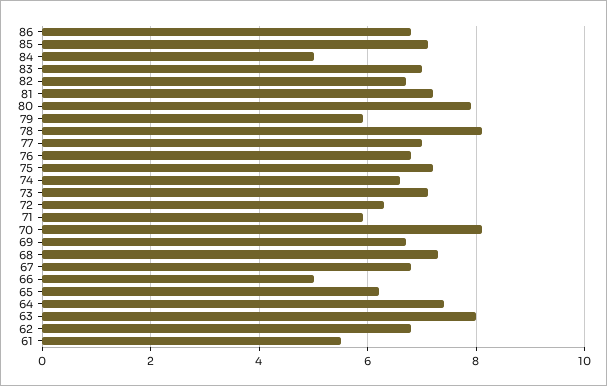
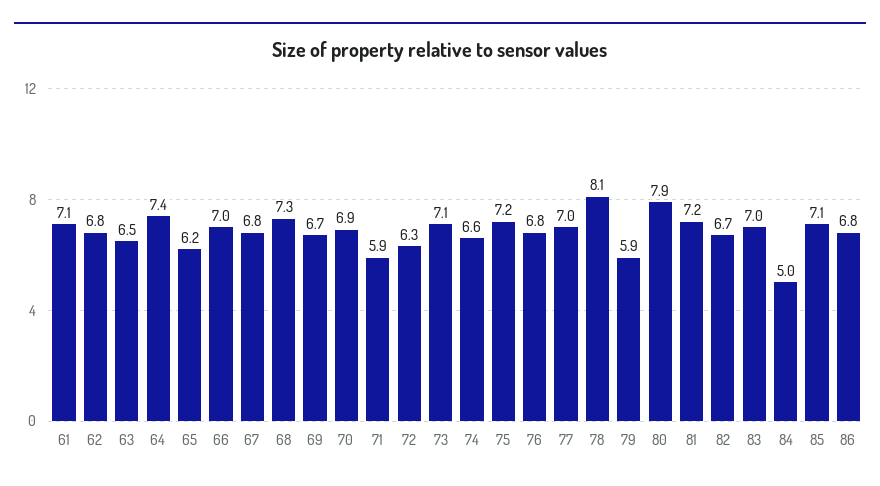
70: 8 -> 6.9
66: 5 -> 7
63: 8 -> 6.5
61: 5.5 -> 7.1

